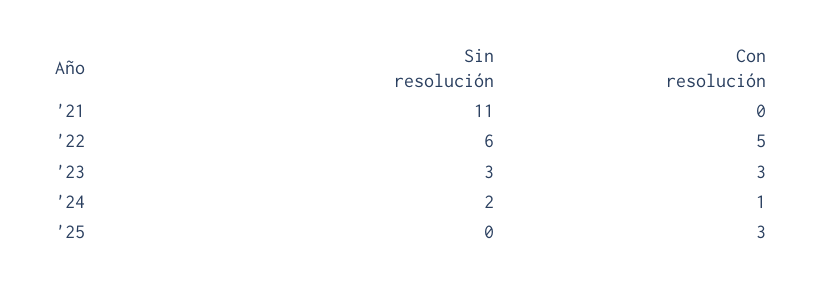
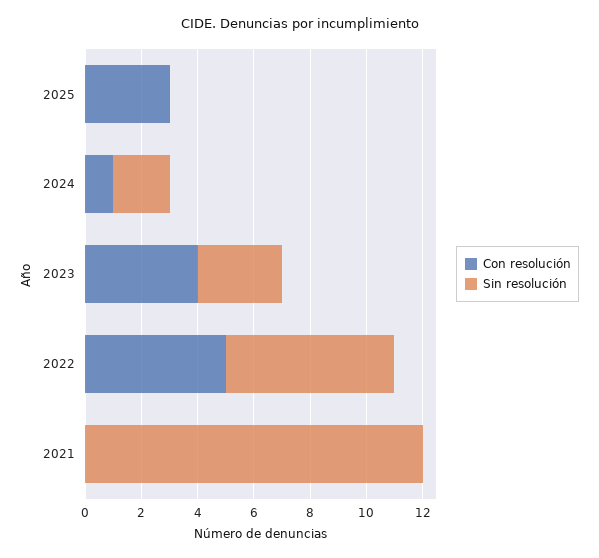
Sin resolución, '21: 11 -> 12
Con resolución, '23: 3 -> 4

